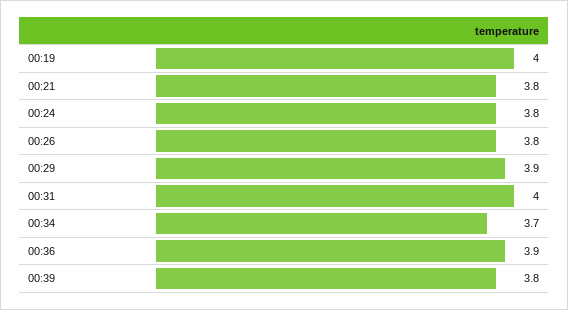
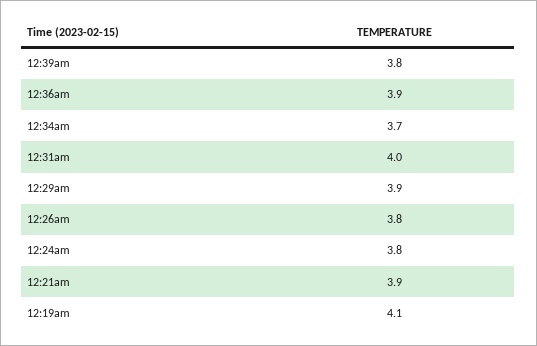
00:19: 4 -> 4.1
00:21: 3.8 -> 3.9

